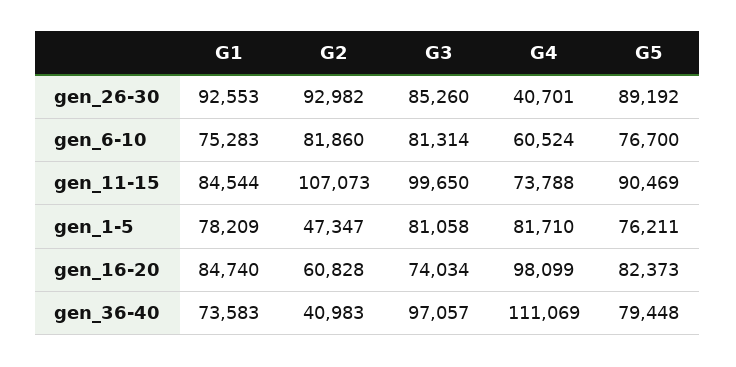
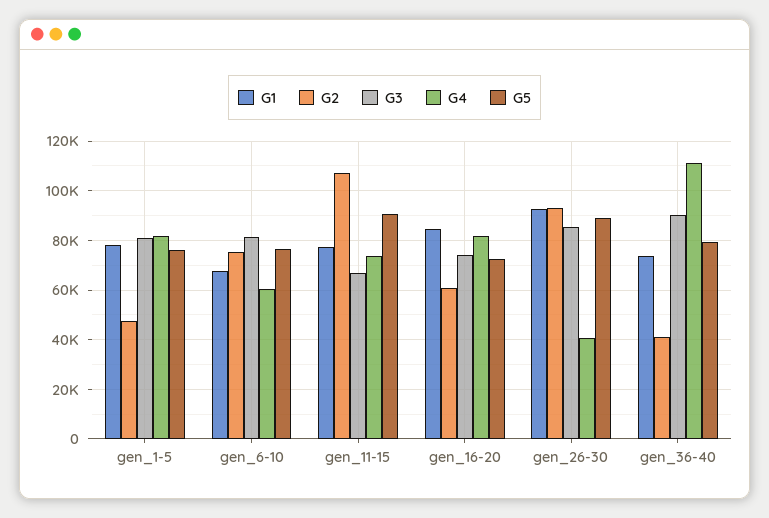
G1, gen_6-10: 75283 -> 67500
G2, gen_6-10: 81860 -> 75000
G1, gen_11-15: 84544 -> 77500
G3, gen_11-15: 99650 -> 67500
G4, gen_16-20: 98099 -> 82500
G5, gen_16-20: 82373 -> 72500
G3, gen_36-40: 97057 -> 90000

